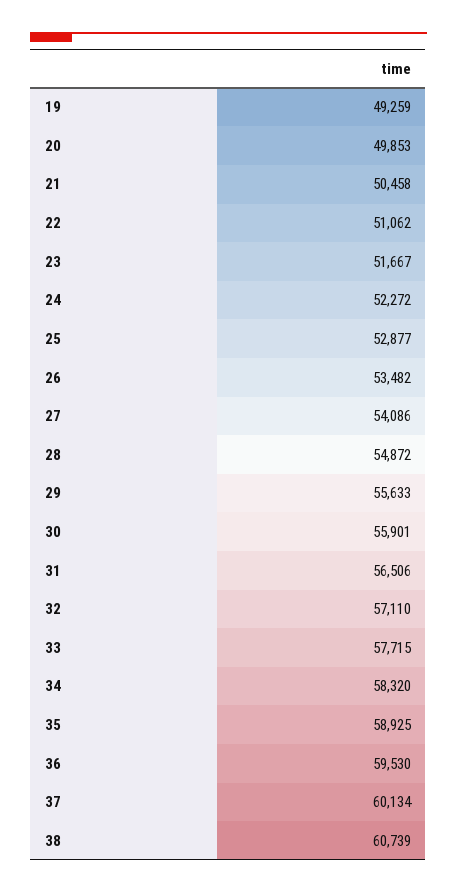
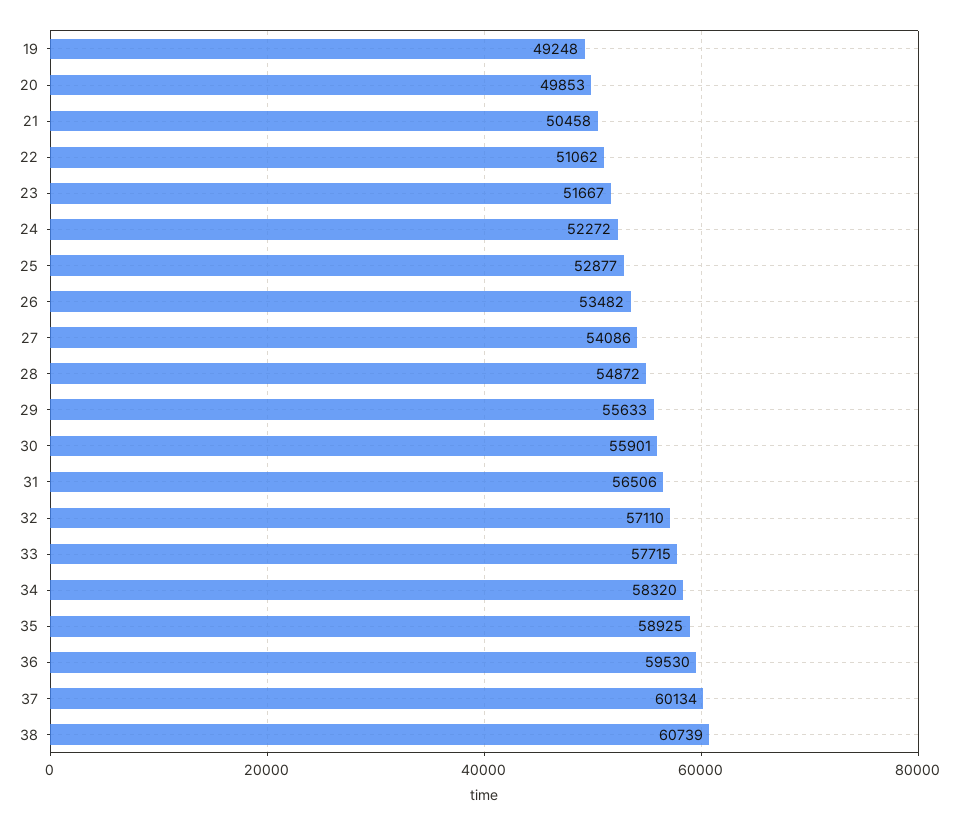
19: 49259 -> 49248

